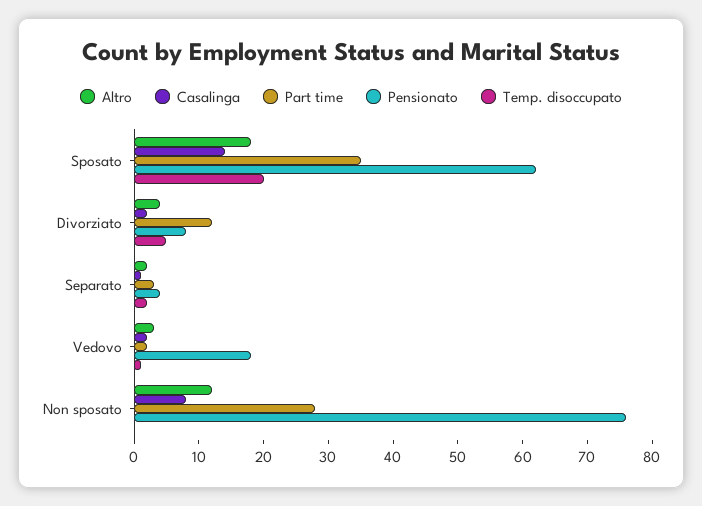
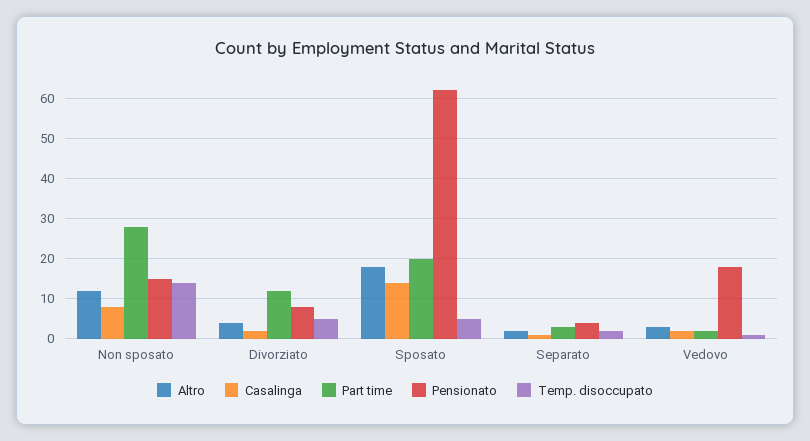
Part time, Sposato: 35 -> 20
Temp. disoccupato, Sposato: 20 -> 5
Pensionato, Non sposato: 75 -> 15
Temp. disoccupato, Non sposato: 0 -> 15

